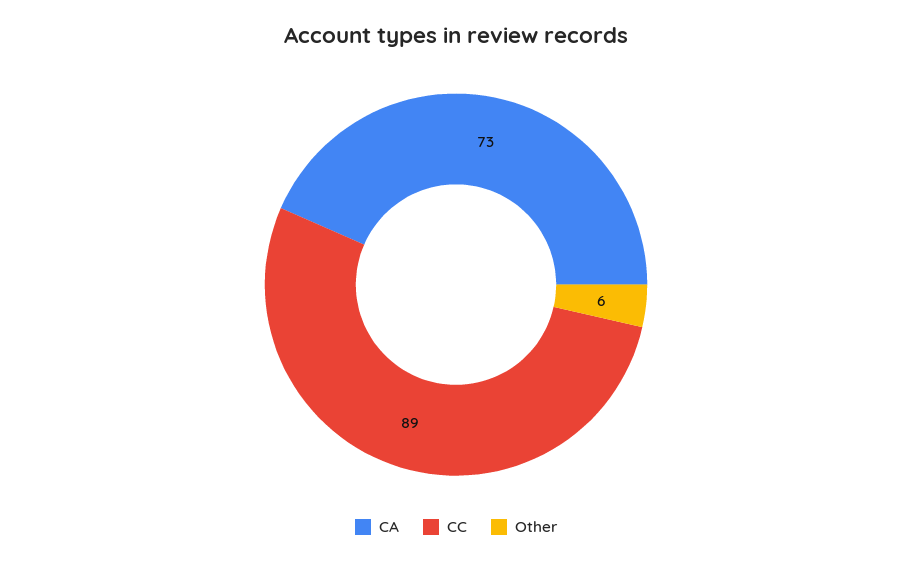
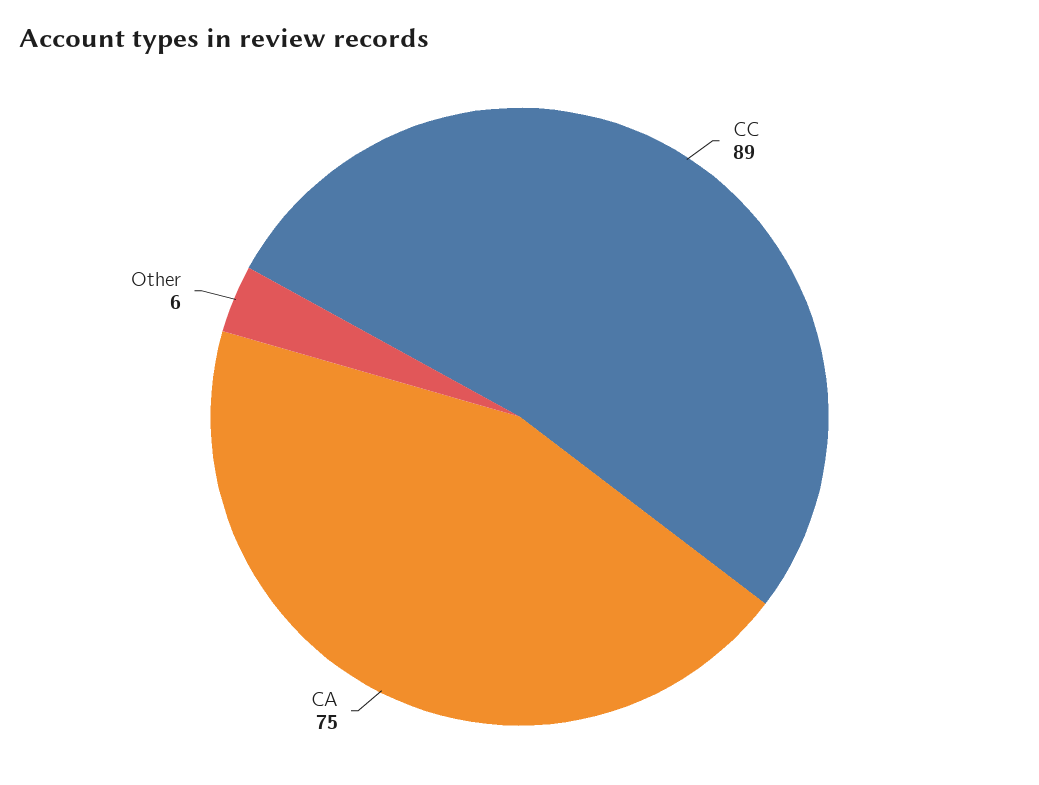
CA: 73 -> 75

